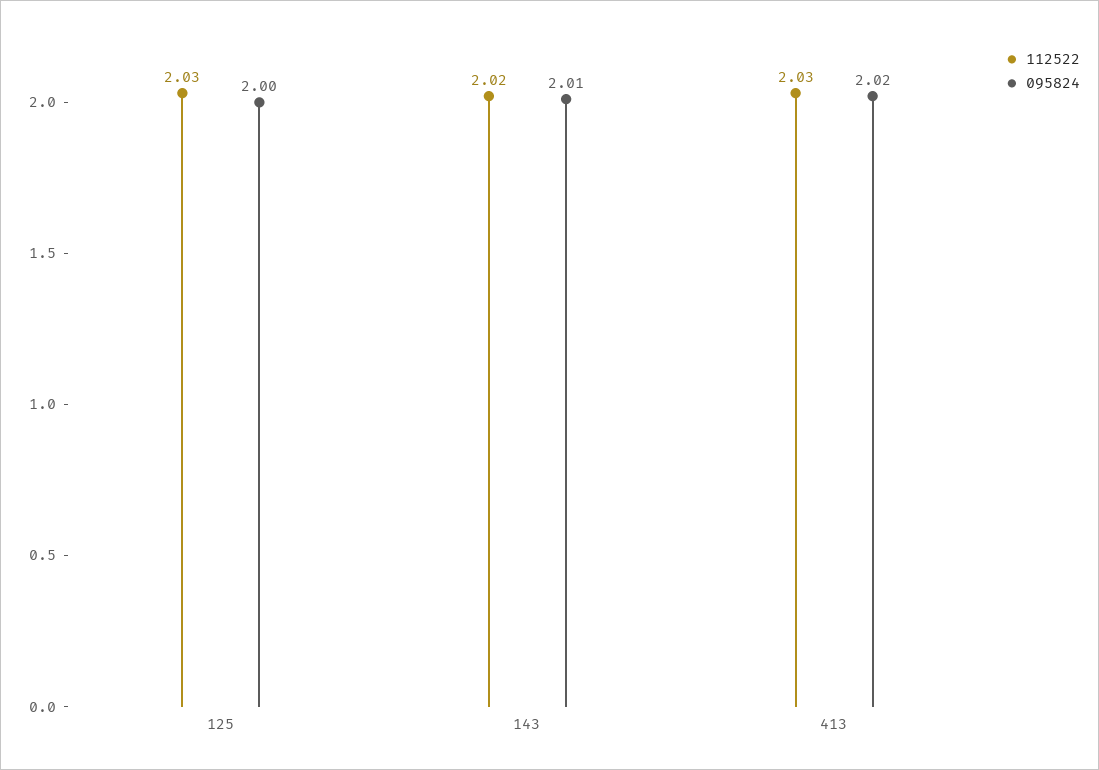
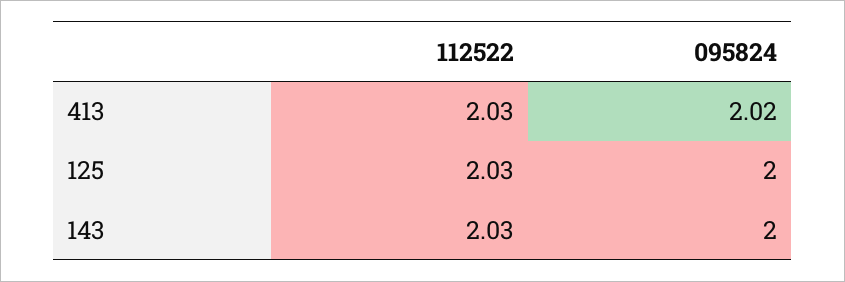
112522, 143: 2.02 -> 2.03
095824, 143: 2.01 -> 2

